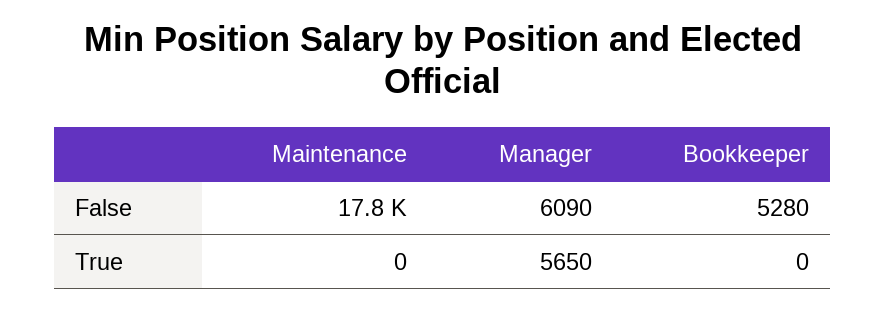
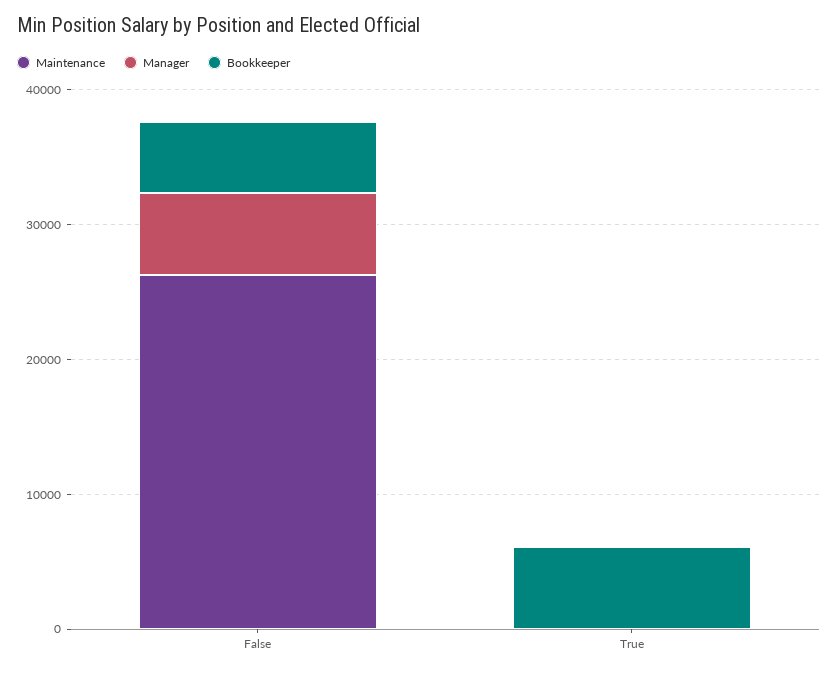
Maintenance, False: 17800 -> 26000
Manager, True: 5650 -> 0
Bookkeeper, True: 0 -> 6000

